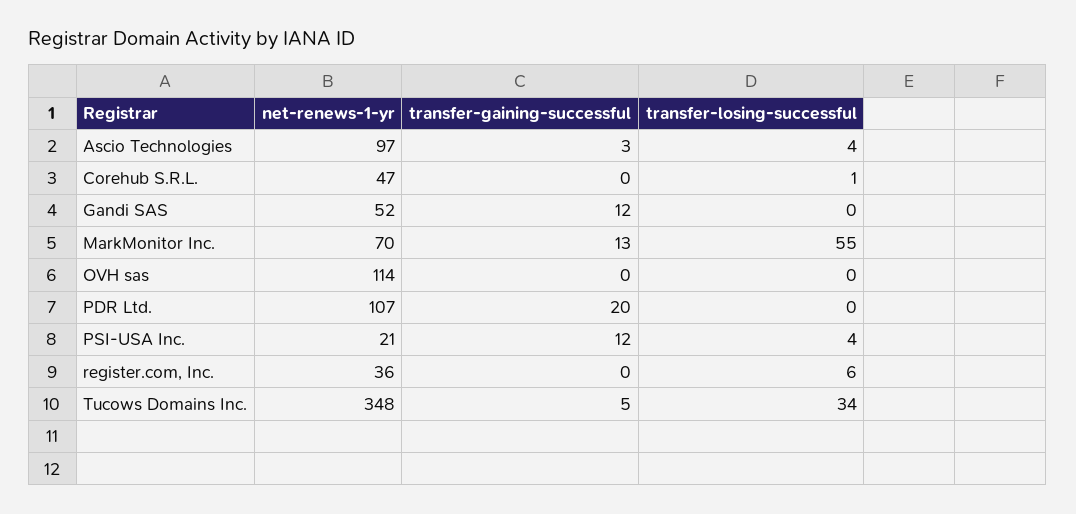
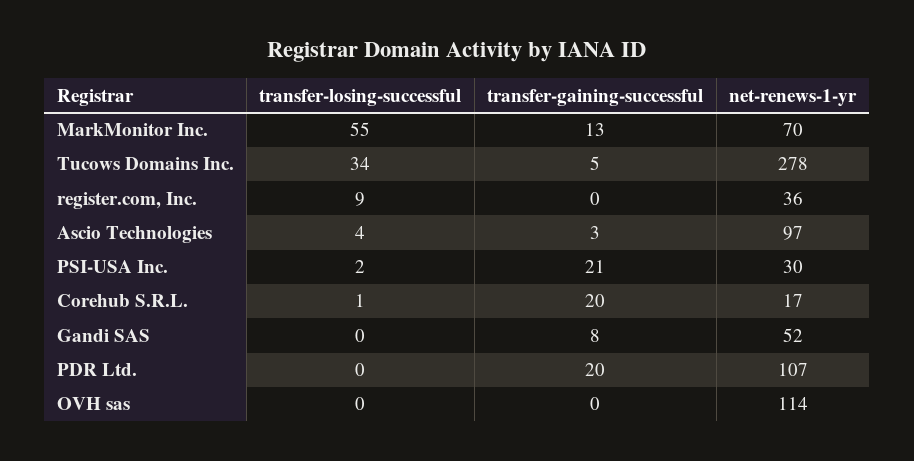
net-renews-1-yr, Corehub S.R.L.: 47 -> 17
transfer-gaining-successful, Corehub S.R.L.: 0 -> 20
transfer-gaining-successful, Gandi SAS: 12 -> 8
net-renews-1-yr, PSI-USA Inc.: 21 -> 30
transfer-gaining-successful, PSI-USA Inc.: 12 -> 21
transfer-losing-successful, PSI-USA Inc.: 4 -> 2
transfer-losing-successful, register.com, Inc.: 6 -> 9
net-renews-1-yr, Tucows Domains Inc.: 348 -> 278

